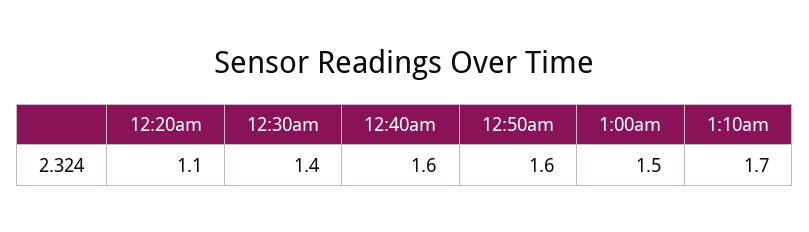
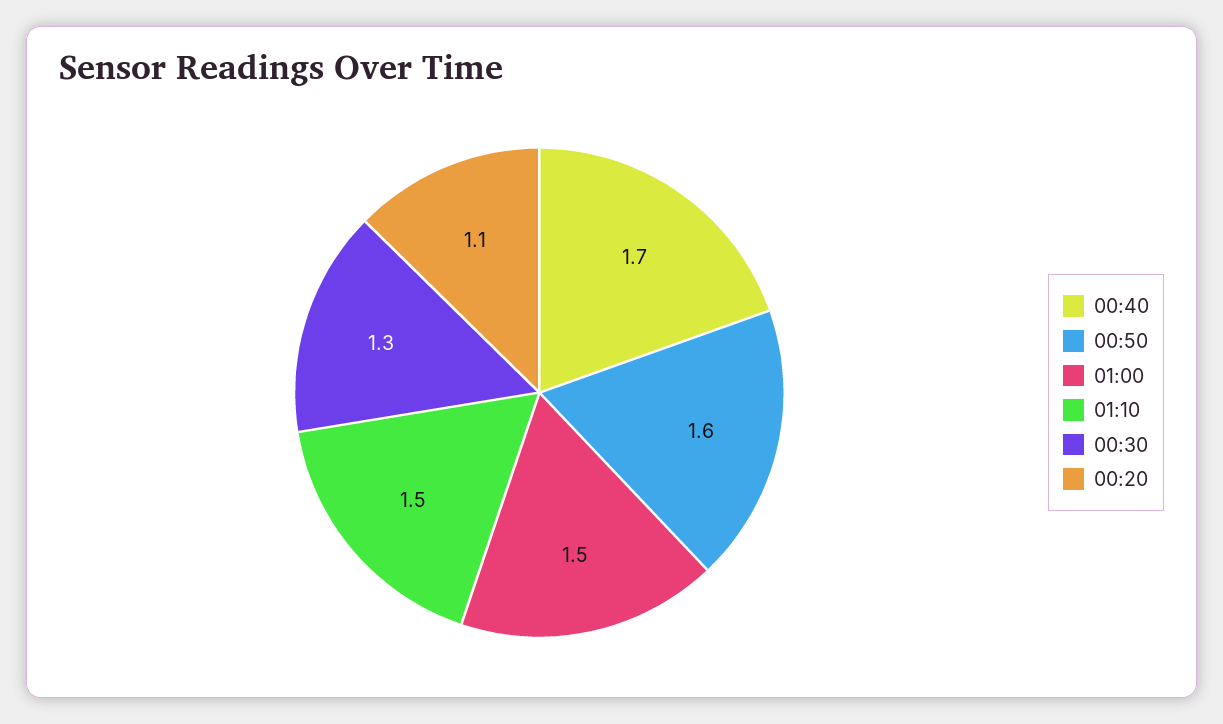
12:30am: 1.4 -> 1.3
12:40am: 1.6 -> 1.7
1:10am: 1.7 -> 1.5

